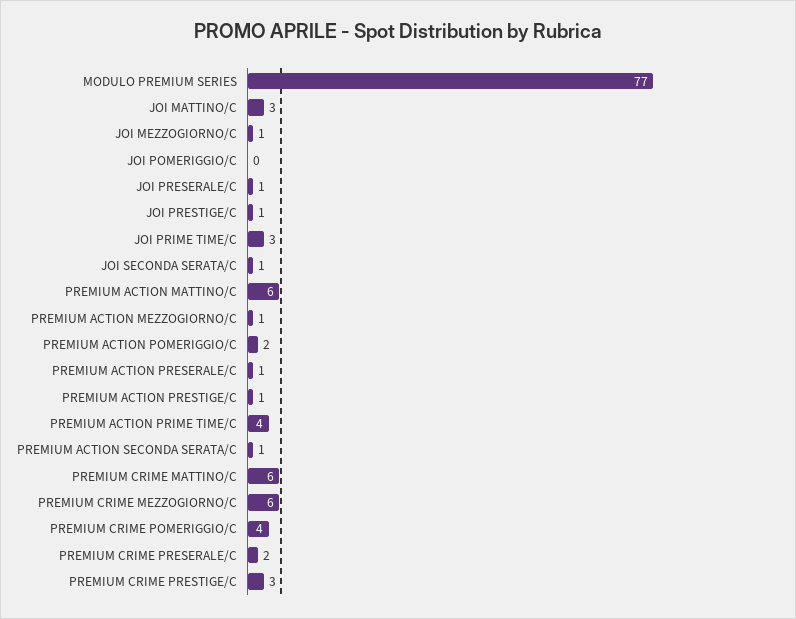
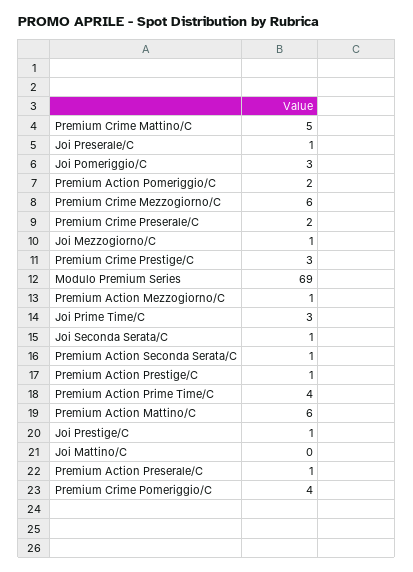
MODULO PREMIUM SERIES: 77 -> 69
JOI MATTINO/C: 3 -> 0
JOI POMERIGGIO/C: 0 -> 3
PREMIUM CRIME MATTINO/C: 6 -> 5

